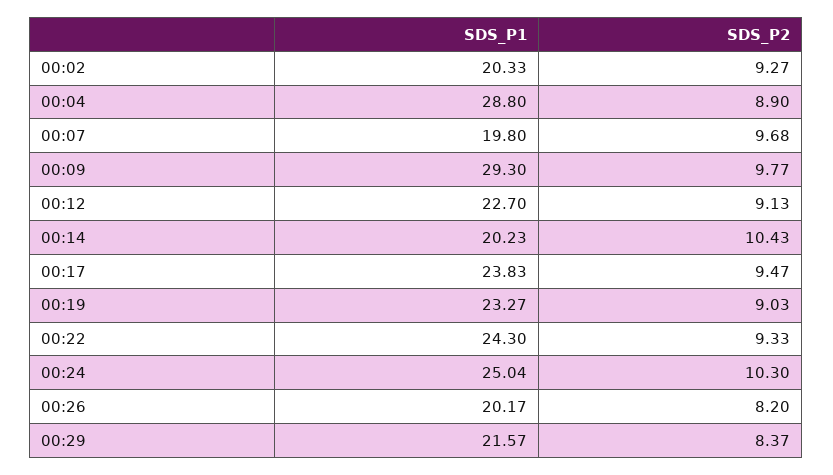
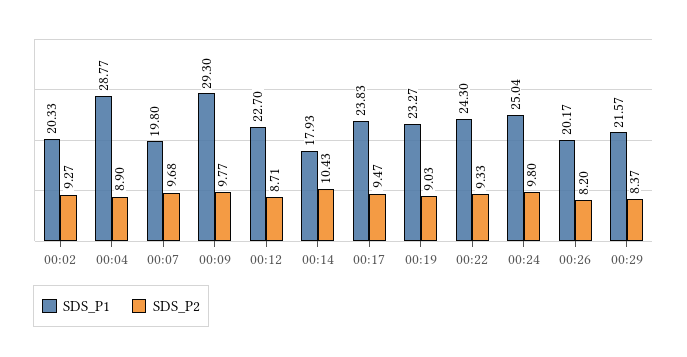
SDS_P1, 00:04: 28.8 -> 28.77
SDS_P2, 00:12: 9.13 -> 8.71
SDS_P1, 00:14: 20.23 -> 17.93
SDS_P2, 00:24: 10.3 -> 9.8

